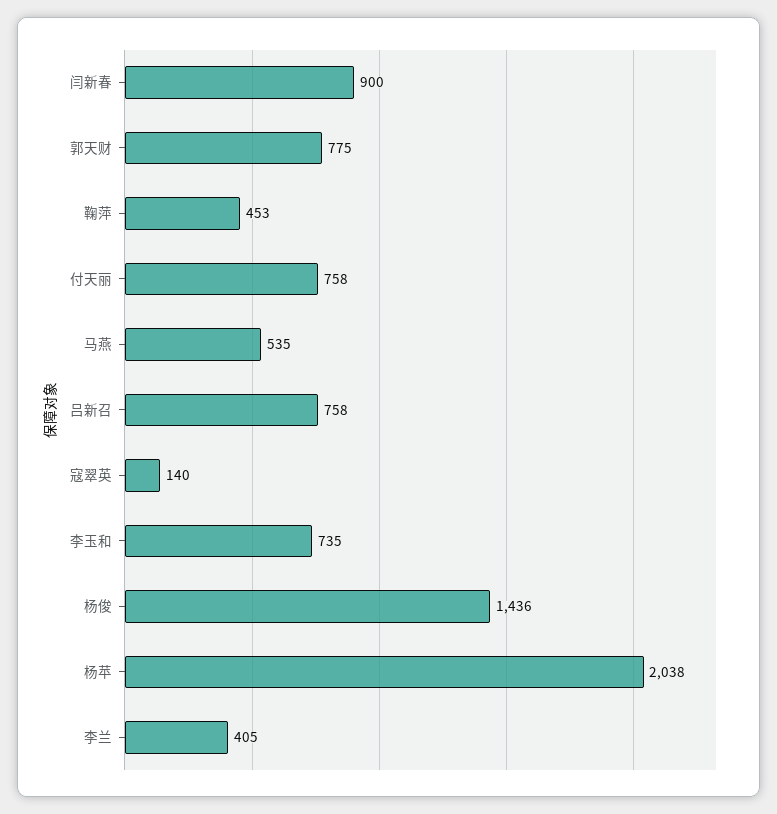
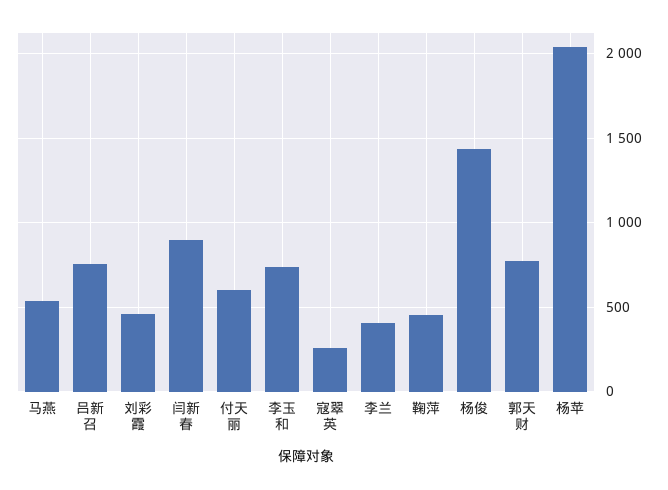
付天丽: 758 -> 600
寇翠英: 140 -> 250
刘彩霞: none -> 450

